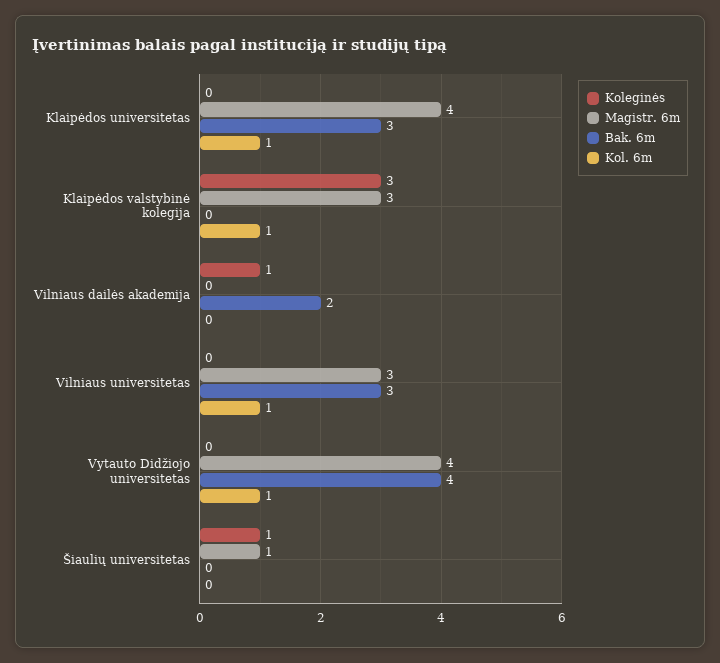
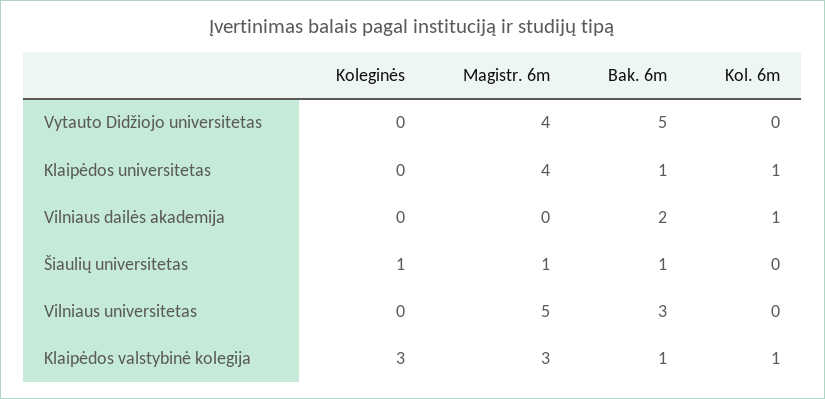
Bak. 6m, Klaipėdos universitetas: 3 -> 1
Bak. 6m, Klaipėdos valstybinė kolegija: 0 -> 1
Koleginės, Vilniaus dailės akademija: 1 -> 0
Kol. 6m, Vilniaus dailės akademija: 0 -> 1
Magistr. 6m, Vilniaus universitetas: 3 -> 5
Kol. 6m, Vilniaus universitetas: 1 -> 0
Bak. 6m, Vytauto Didžiojo universitetas: 4 -> 5
Kol. 6m, Vytauto Didžiojo universitetas: 1 -> 0
Bak. 6m, Šiaulių universitetas: 0 -> 1

